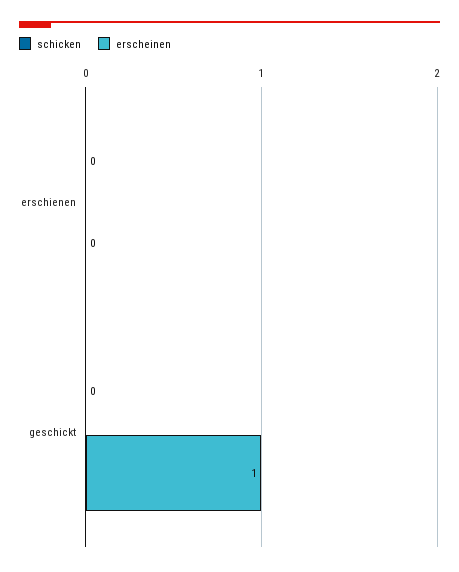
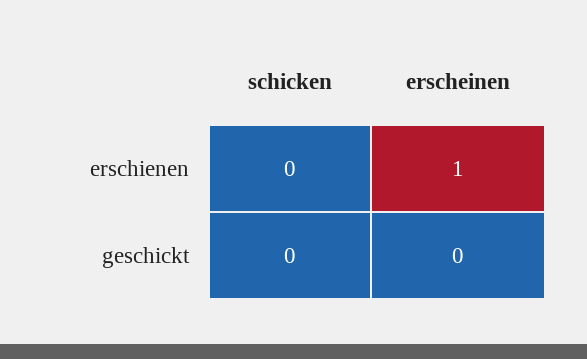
erscheinen, erschienen: 0 -> 1
erscheinen, geschickt: 1 -> 0

